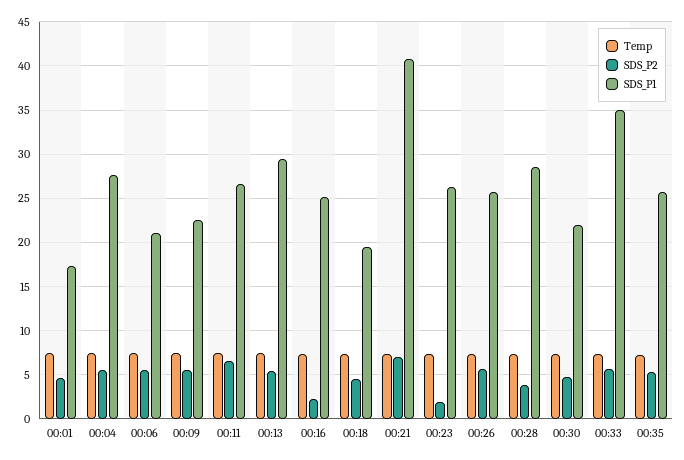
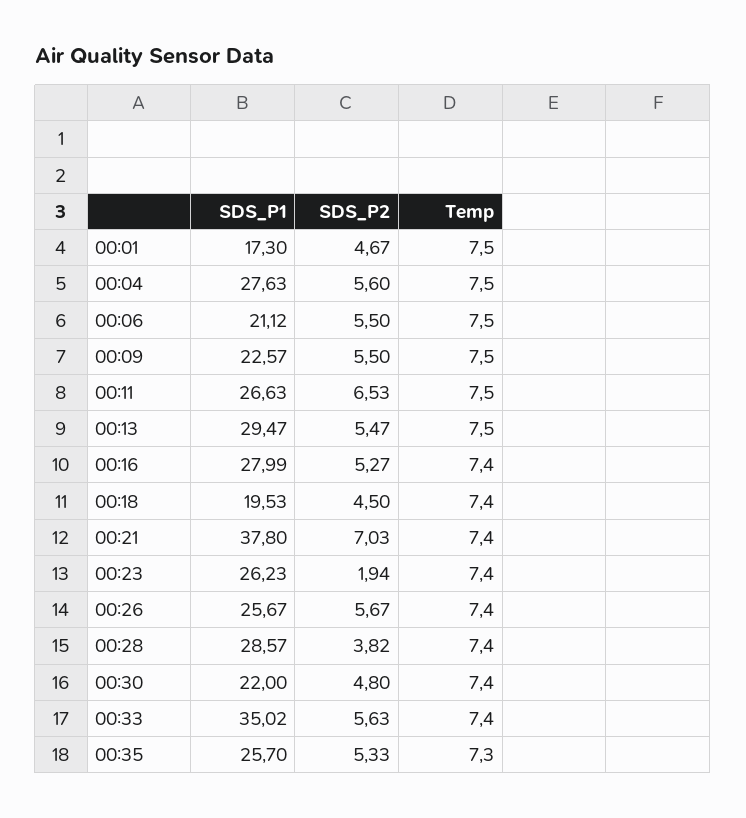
SDS_P2, 00:16: 2 -> 5.27
SDS_P1, 00:16: 25 -> 27.99
SDS_P1, 00:21: 41 -> 37.8

